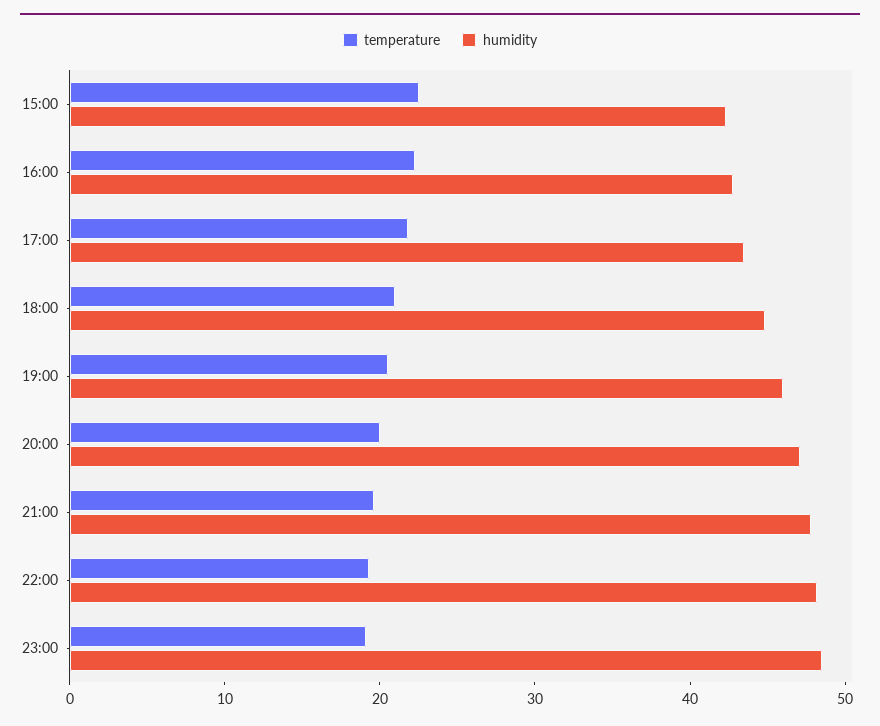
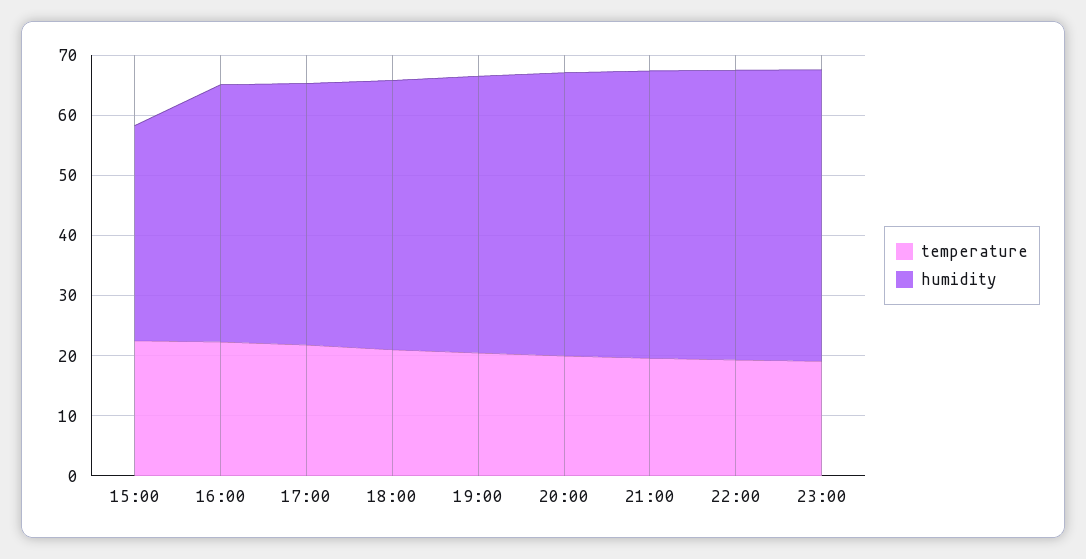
humidity, 15:00: 42 -> 36

